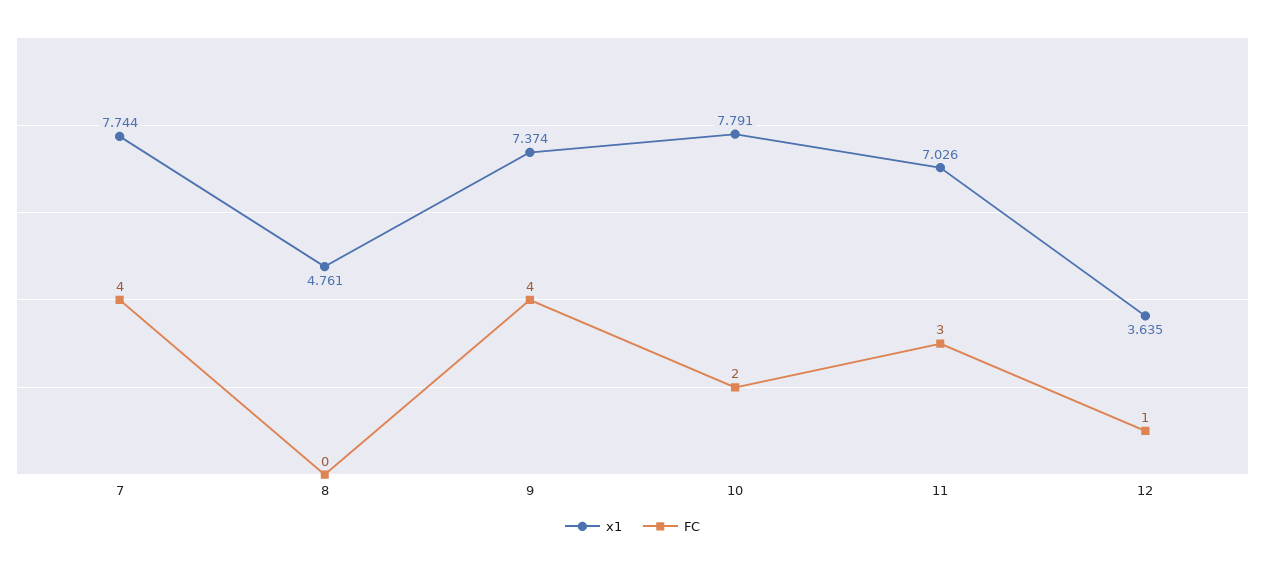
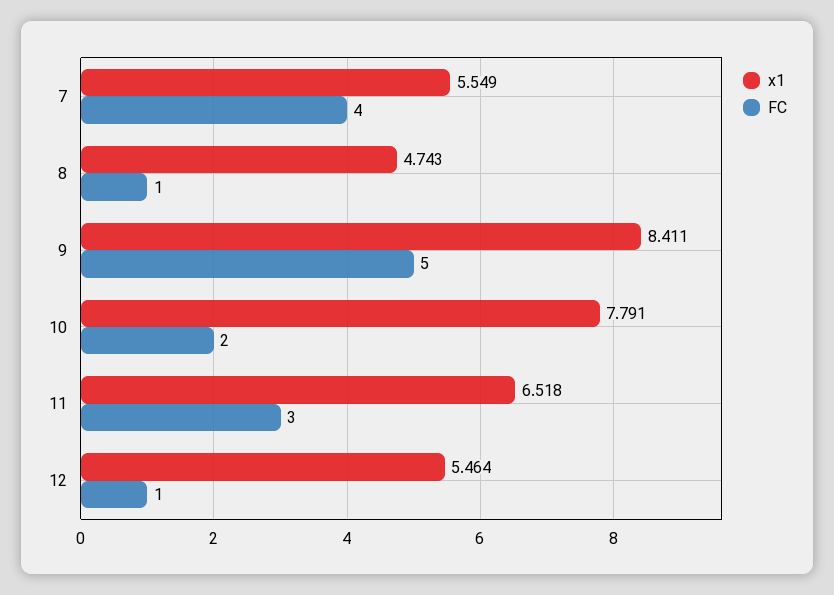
x1, 7: 7.744 -> 5.549
x1, 8: 4.761 -> 4.743
FC, 8: 0 -> 1
x1, 9: 7.374 -> 8.411
FC, 9: 4 -> 5
x1, 11: 7.026 -> 6.518
x1, 12: 3.635 -> 5.464

